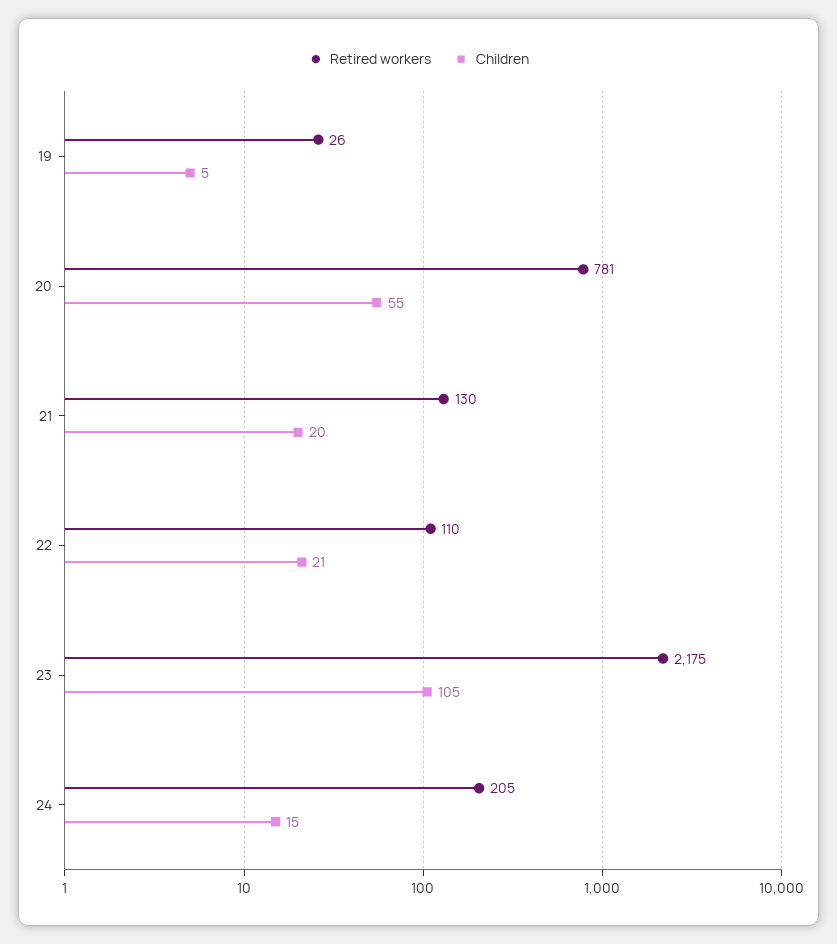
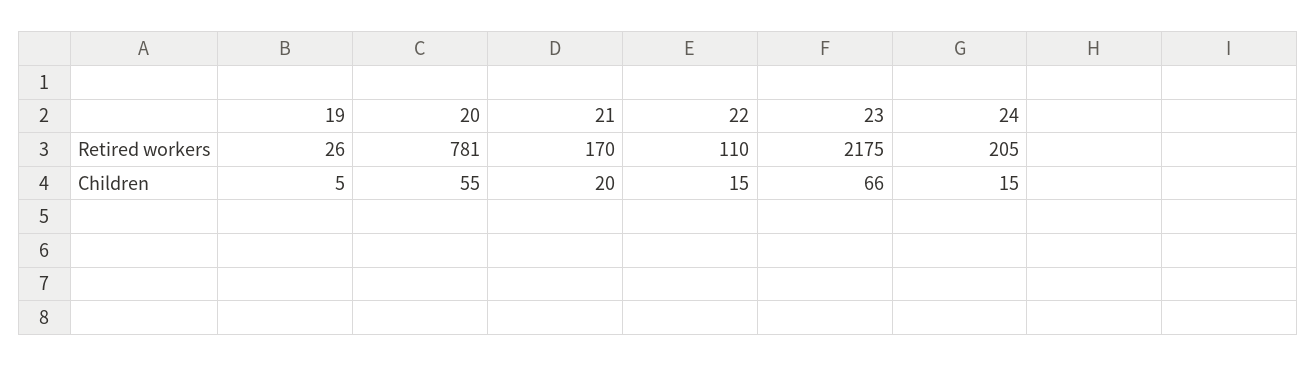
Retired workers, 21: 130 -> 170
Children, 22: 21 -> 15
Children, 23: 105 -> 66

